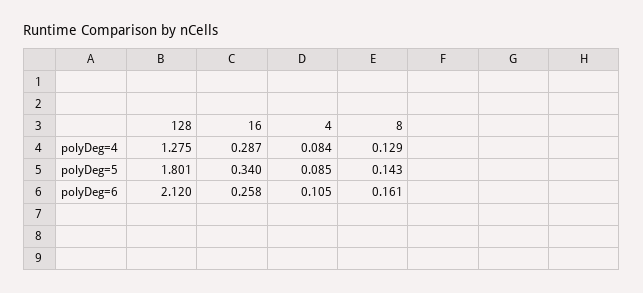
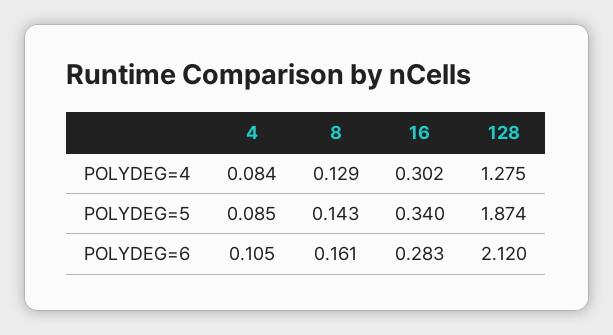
16, polyDeg=4: 0.287 -> 0.302
128, polyDeg=5: 1.801 -> 1.874
16, polyDeg=6: 0.258 -> 0.283

